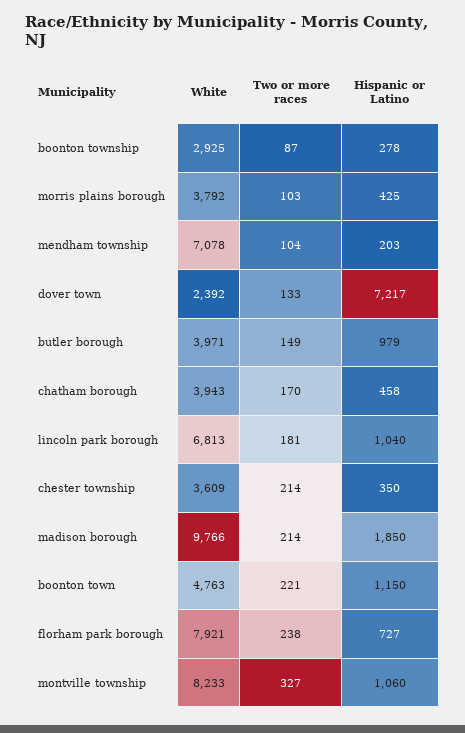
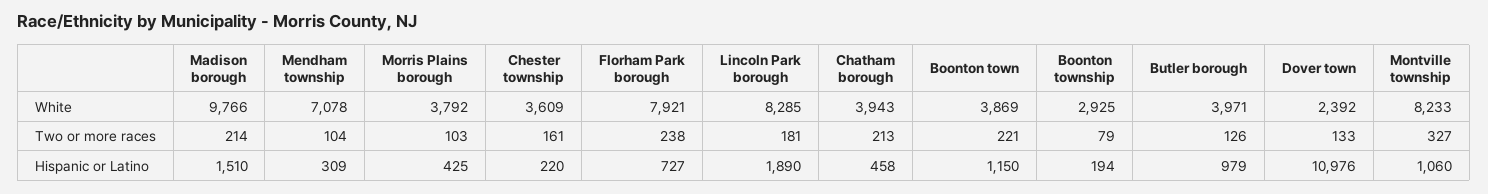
Two or more races, boonton township: 87 -> 79
Hispanic or Latino, boonton township: 278 -> 194
Hispanic or Latino, mendham township: 203 -> 309
Hispanic or Latino, dover town: 7217 -> 10976
Two or more races, butler borough: 149 -> 126
Two or more races, chatham borough: 170 -> 213
White, lincoln park borough: 6813 -> 8285
Hispanic or Latino, lincoln park borough: 1040 -> 1890
Two or more races, chester township: 214 -> 161
Hispanic or Latino, chester township: 350 -> 220
Hispanic or Latino, madison borough: 1850 -> 1510
White, boonton town: 4763 -> 3869

